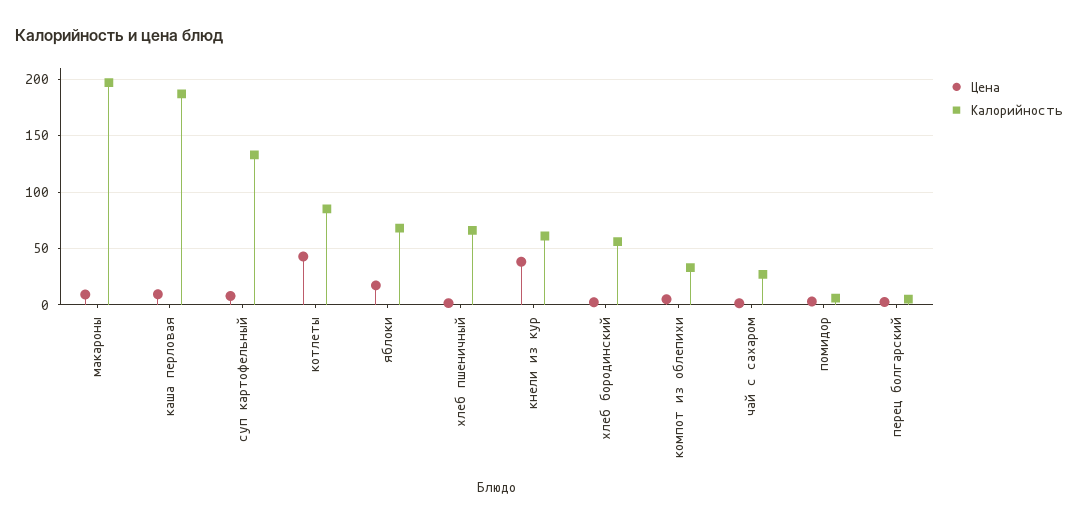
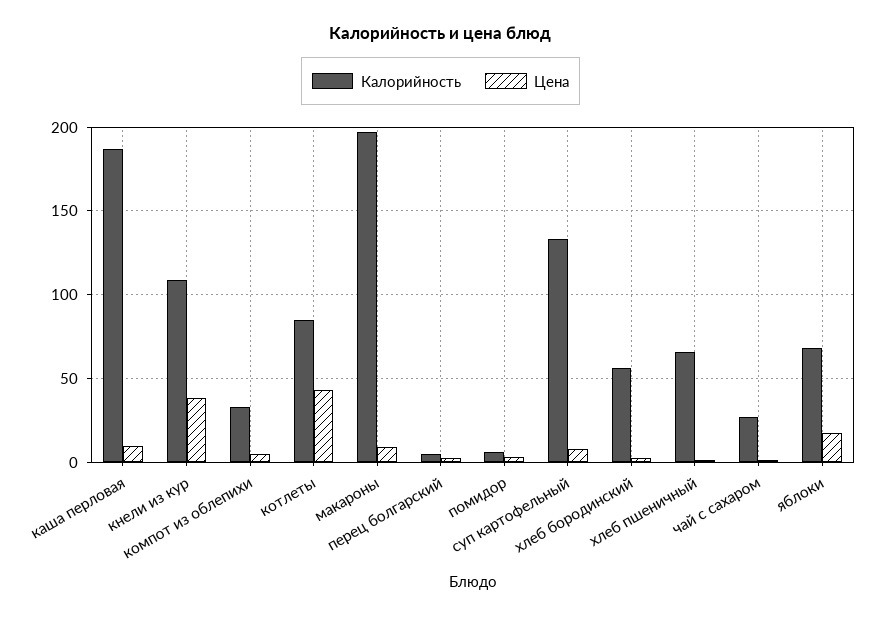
Калорийность, кнели из кур: 60 -> 110

